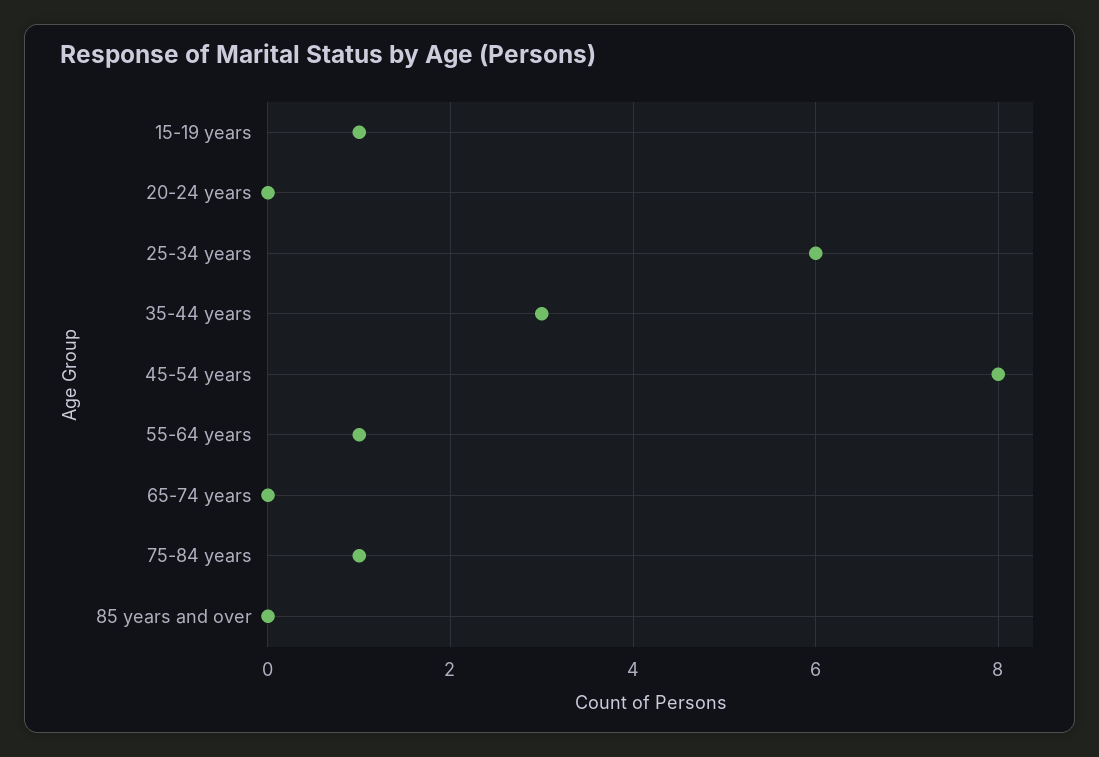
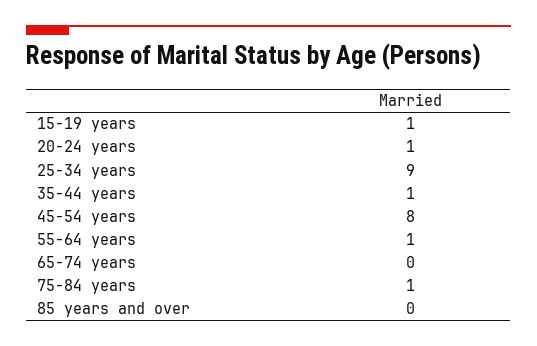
20-24 years: 0 -> 1
25-34 years: 6 -> 9
35-44 years: 3 -> 1

